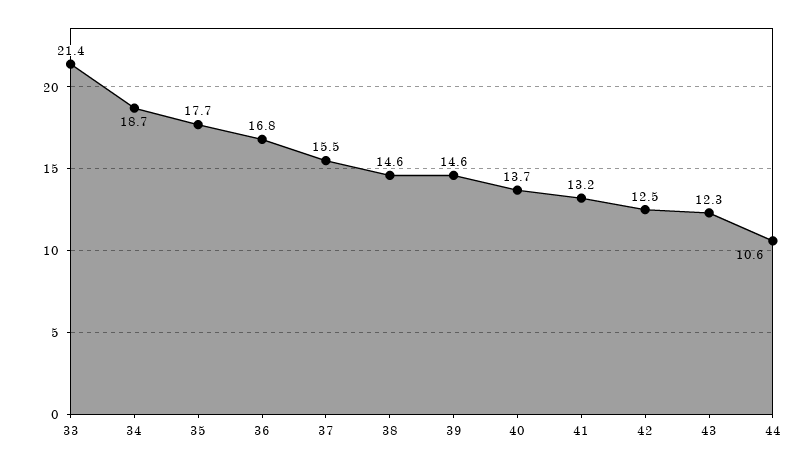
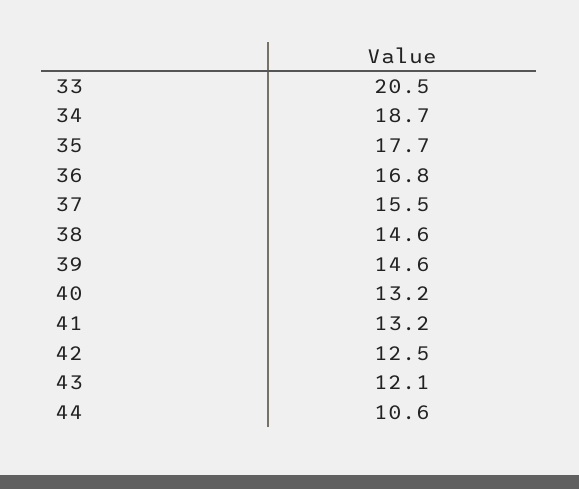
33: 21.4 -> 20.5
40: 13.7 -> 13.2
43: 12.3 -> 12.1

